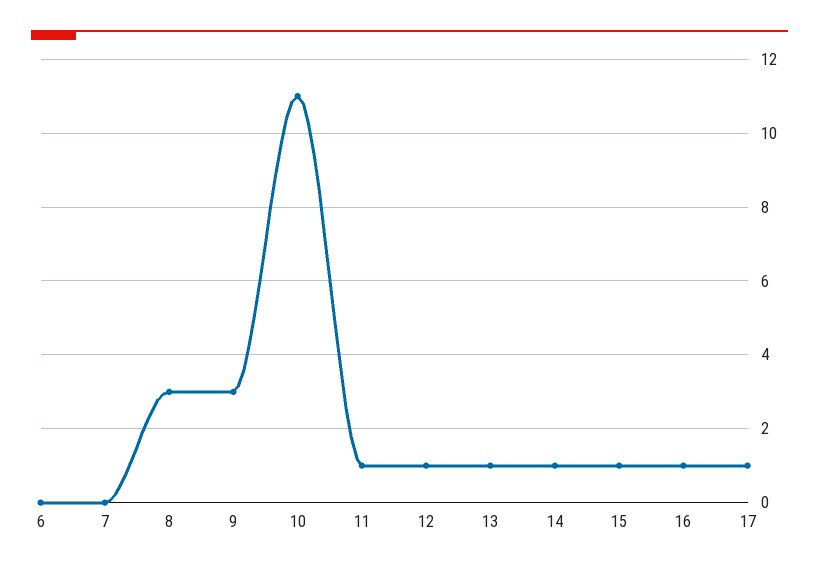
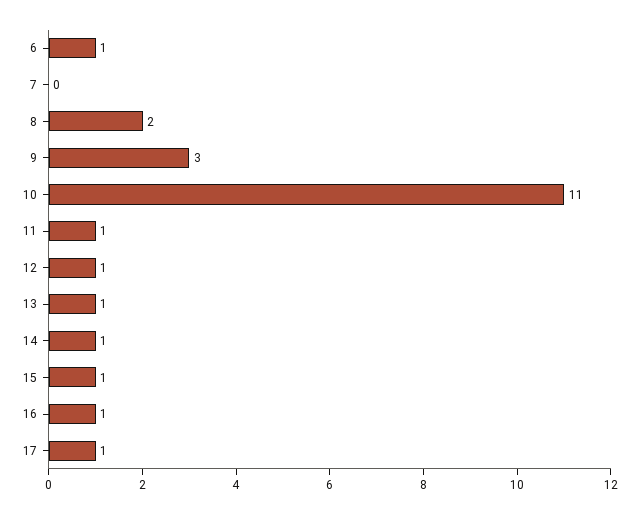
6: 0 -> 1
8: 3 -> 2

